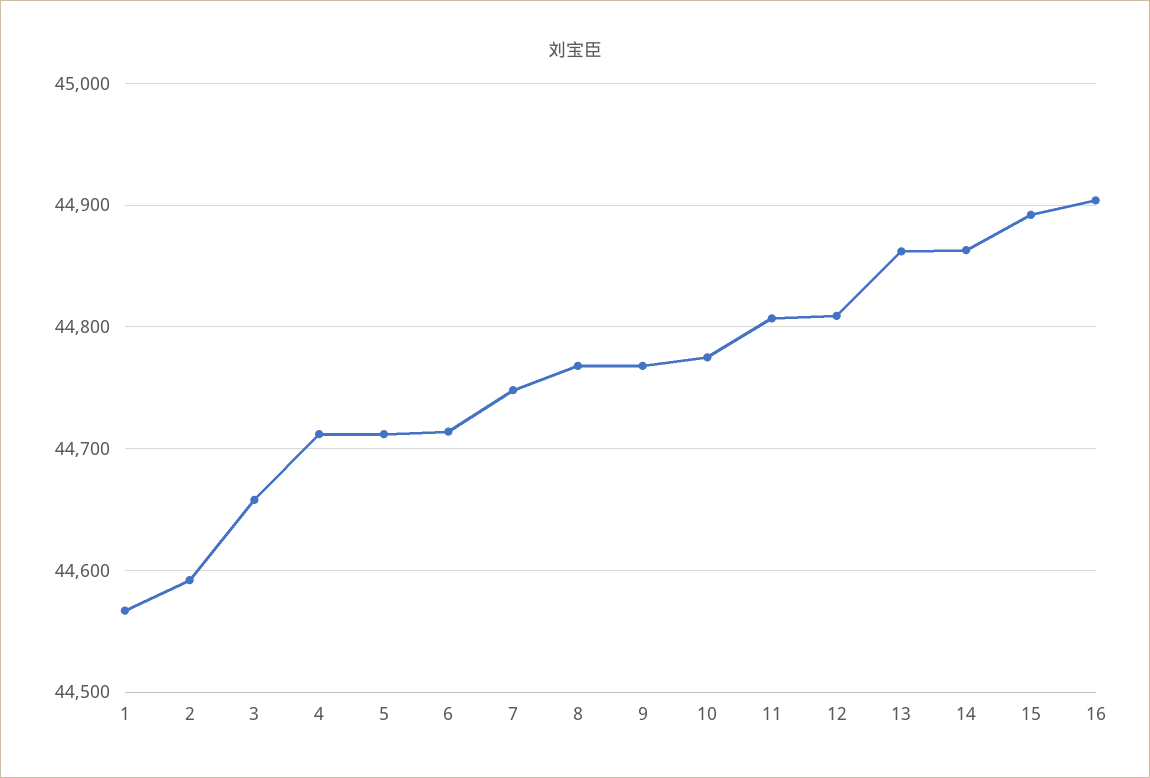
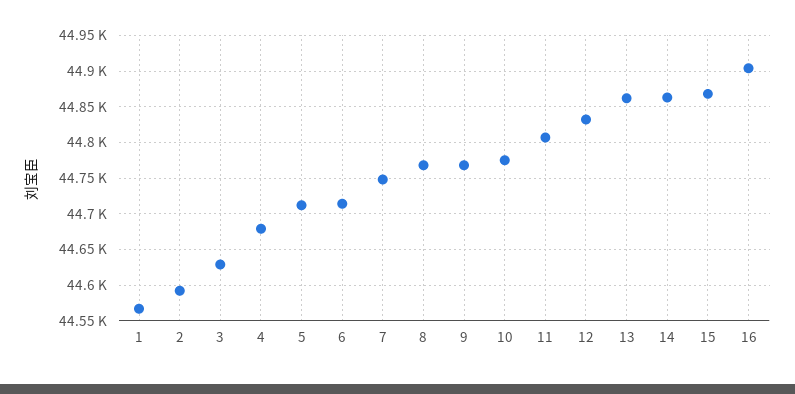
3: 44660 -> 44630
4: 44710 -> 44680
12: 44810 -> 44830
15: 44890 -> 44870

